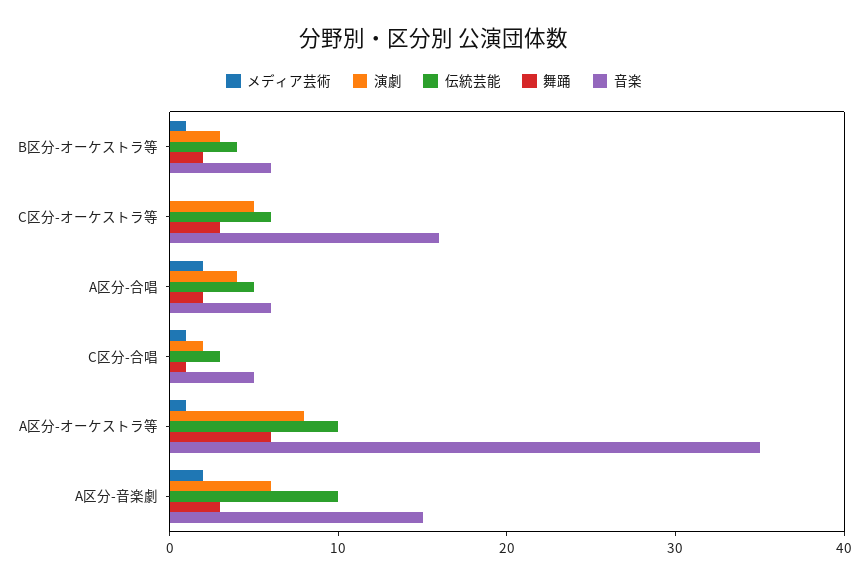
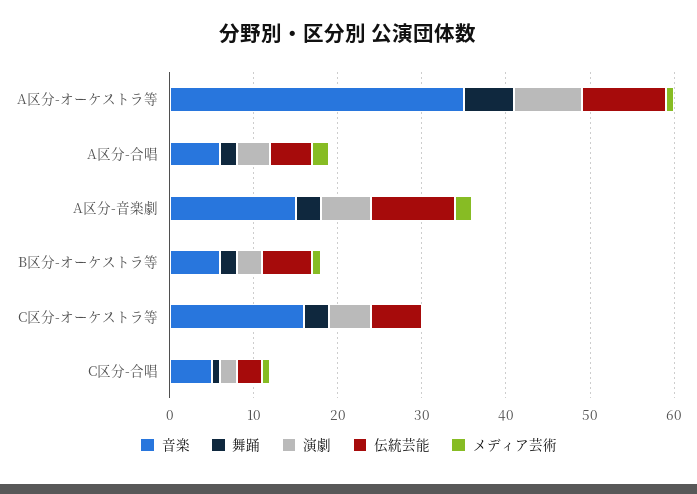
伝統芸能, B区分-オーケストラ等: 4 -> 6

